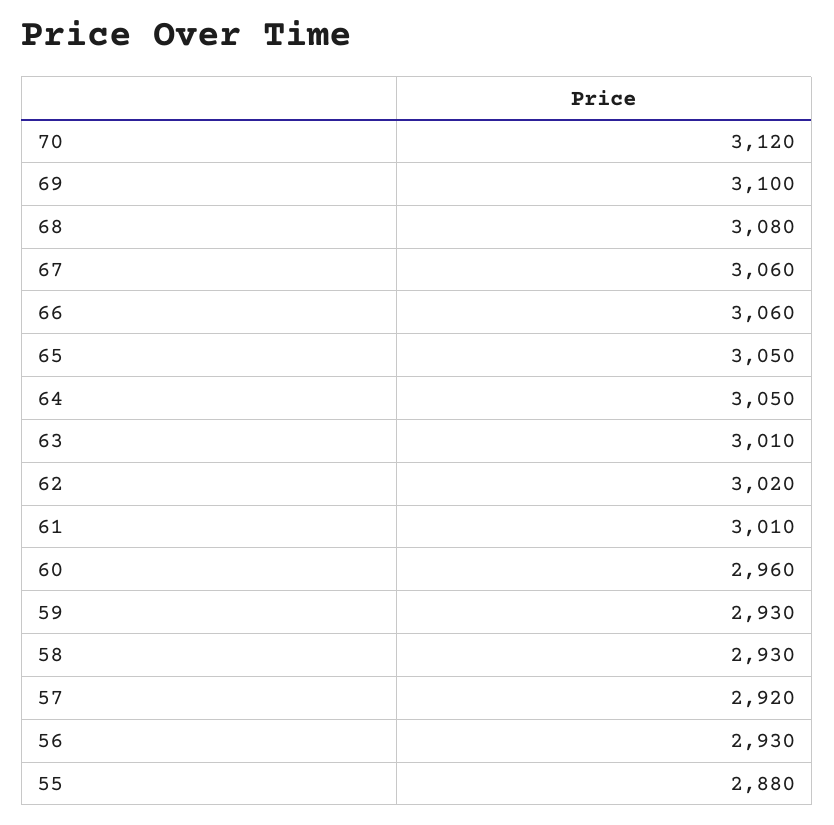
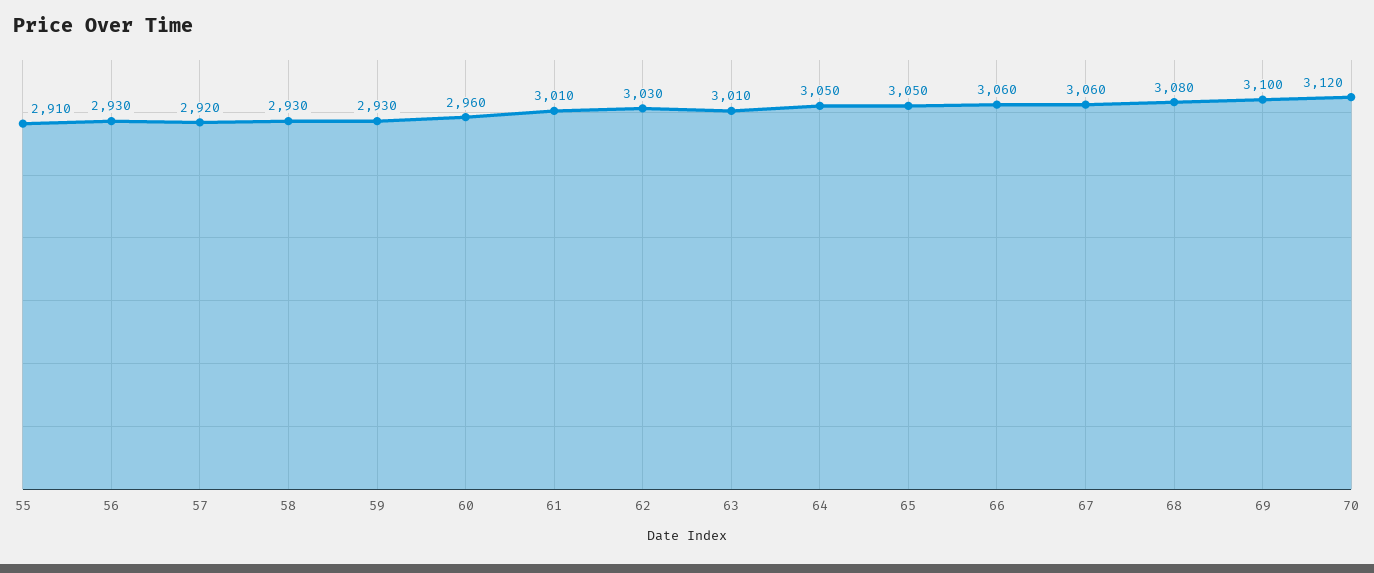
62: 3020 -> 3030
55: 2880 -> 2910

